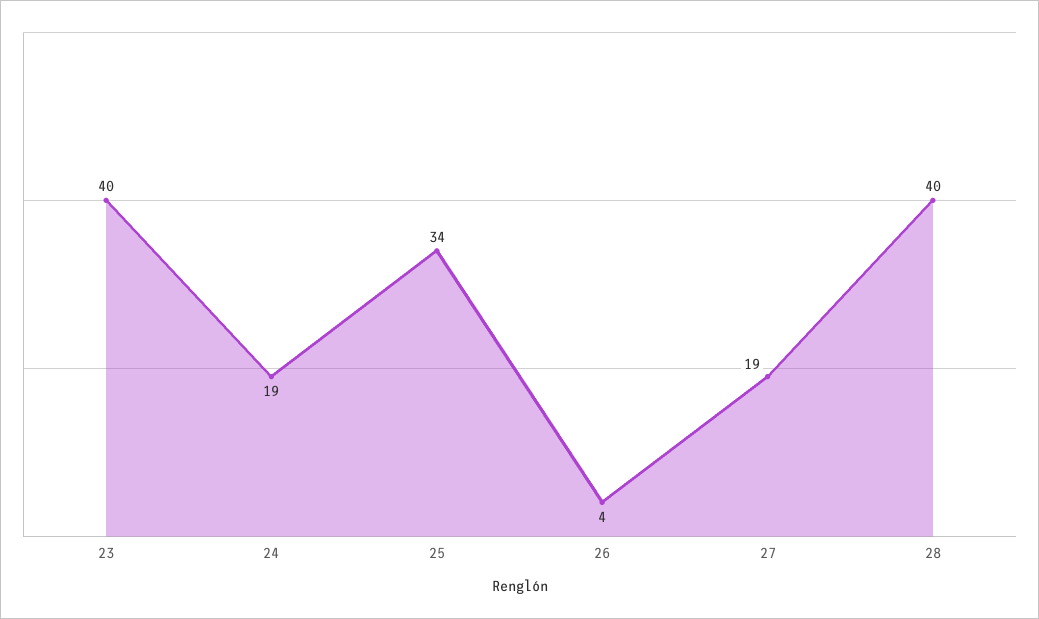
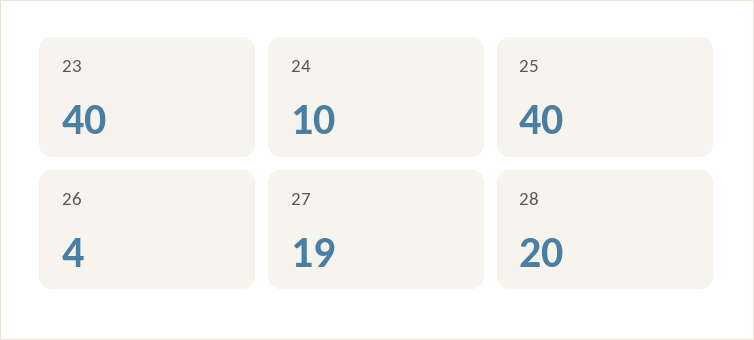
24: 19 -> 10
25: 34 -> 40
28: 40 -> 20

